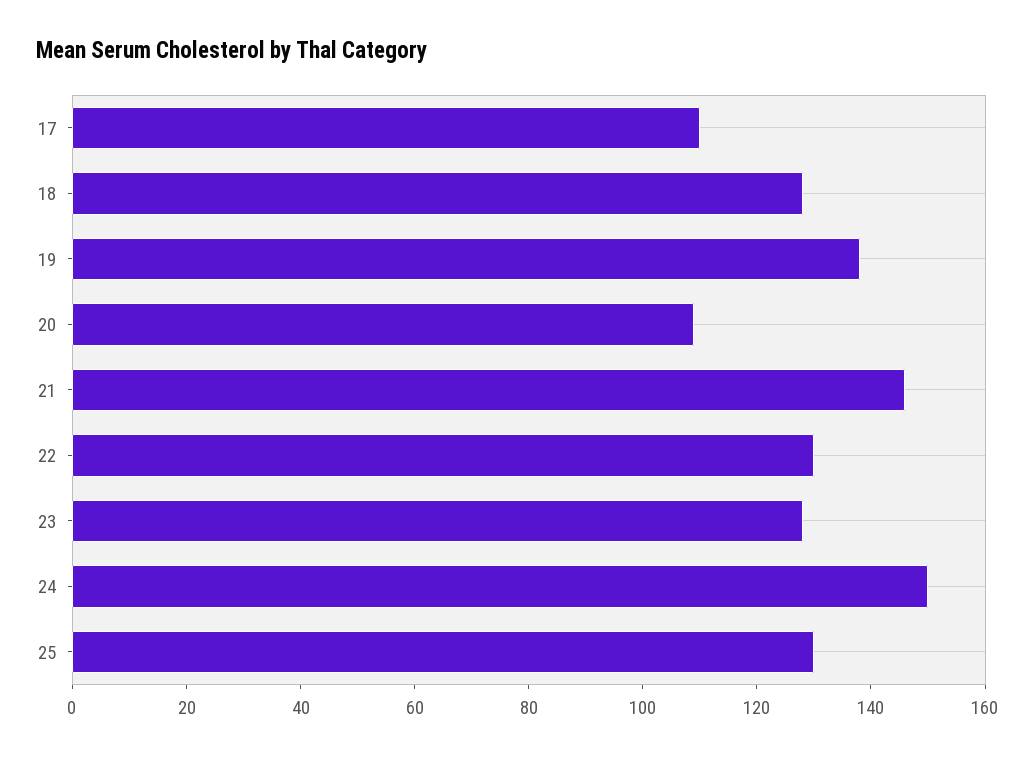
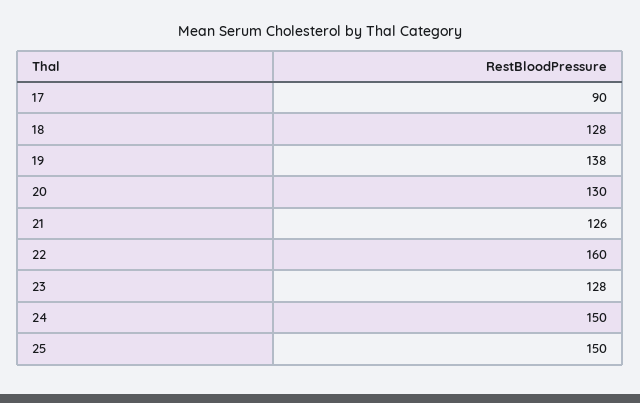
17: 110 -> 90
20: 110 -> 130
21: 145 -> 126
22: 130 -> 160
25: 130 -> 150

